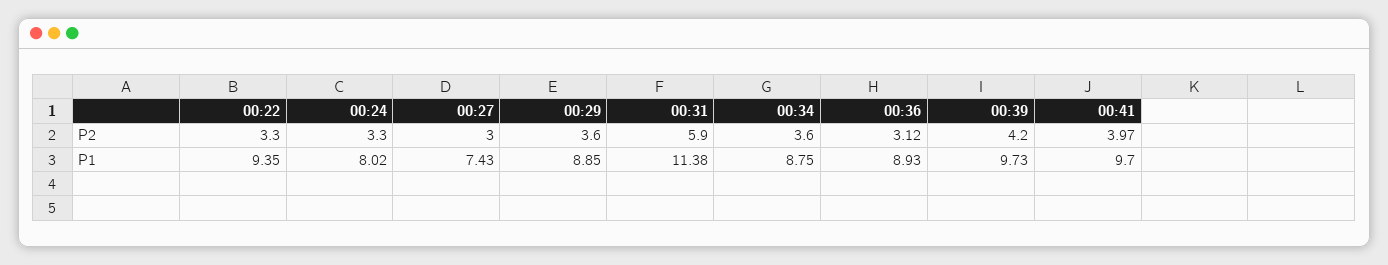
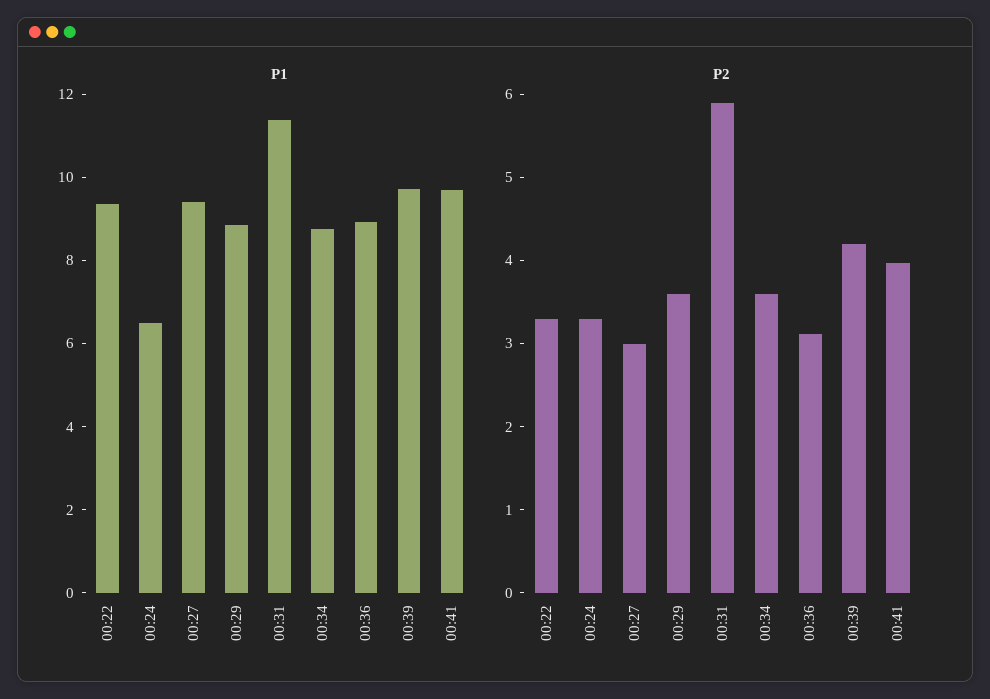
P1, 00:24: 8.02 -> 6.5
P1, 00:27: 7.43 -> 9.5

